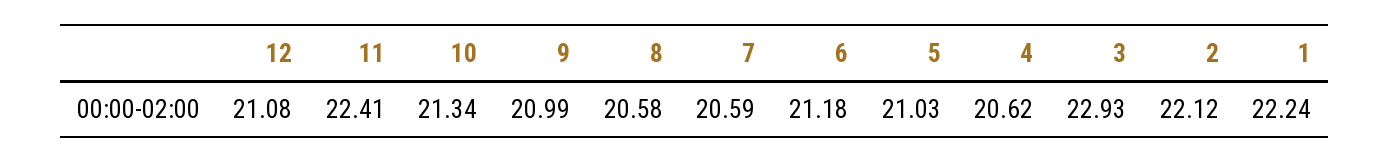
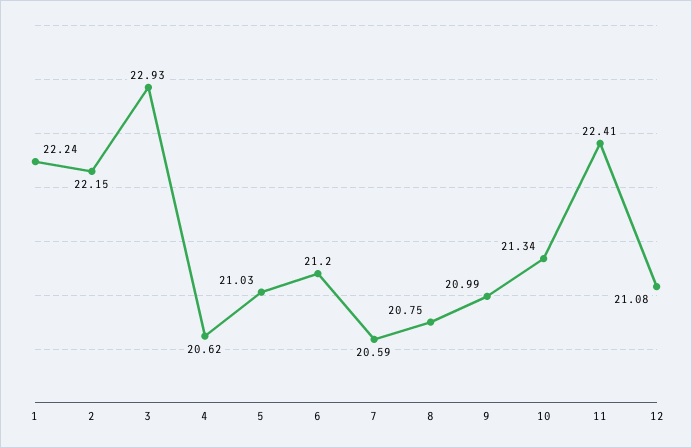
8: 20.58 -> 20.75
6: 21.18 -> 21.2
2: 22.12 -> 22.15

